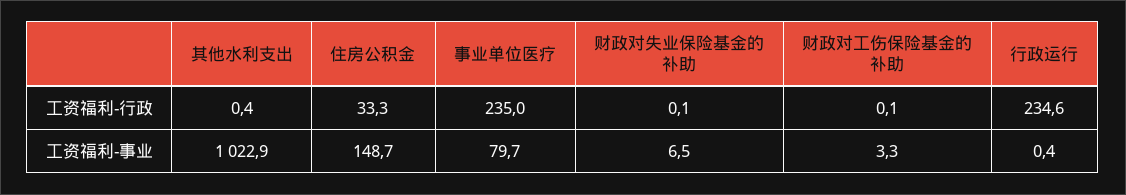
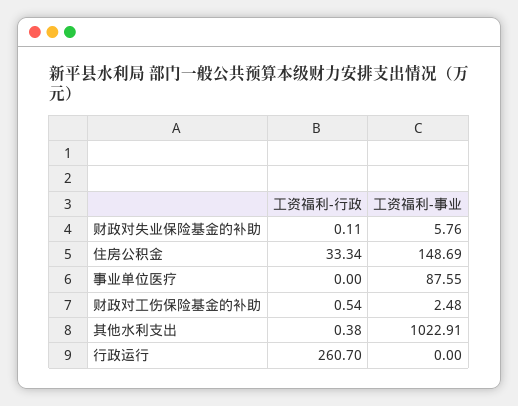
事业单位医疗, 工资福利-行政: 235 -> 0
财政对工伤保险基金的补助, 工资福利-行政: 0.1 -> 0.54
行政运行, 工资福利-行政: 234.6 -> 260.7
事业单位医疗, 工资福利-事业: 79.7 -> 87.55
财政对失业保险基金的补助, 工资福利-事业: 6.5 -> 5.76
财政对工伤保险基金的补助, 工资福利-事业: 3.3 -> 2.48
行政运行, 工资福利-事业: 0.4 -> 0

